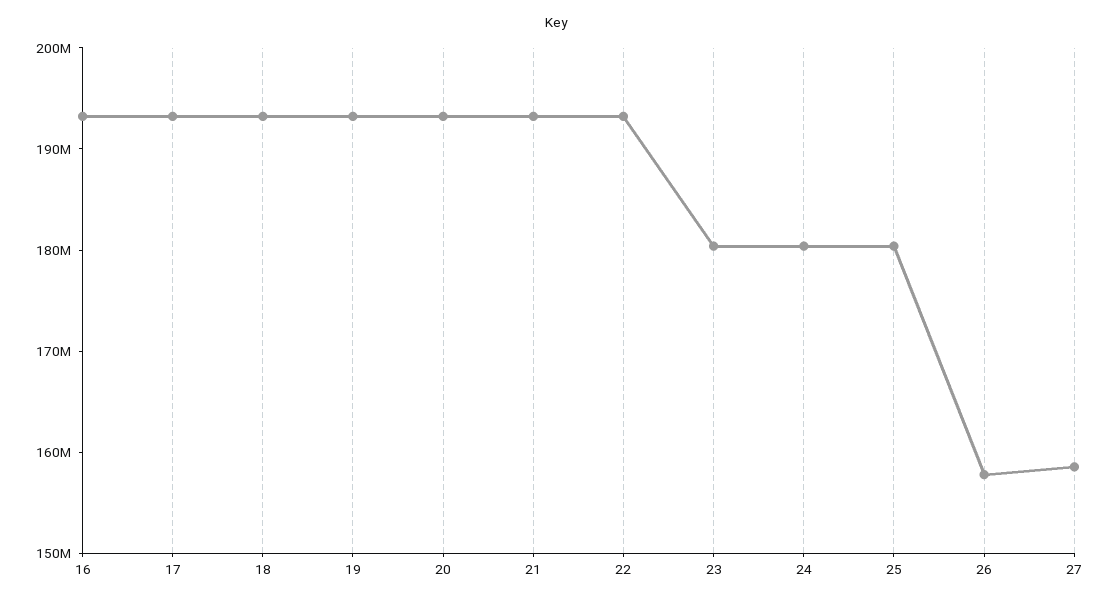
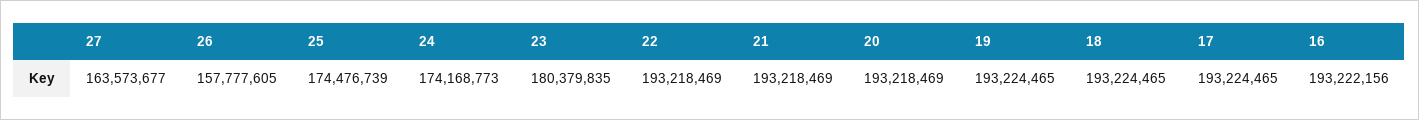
24: 180000000 -> 174168773
25: 180000000 -> 174476739
27: 158000000 -> 163573677

